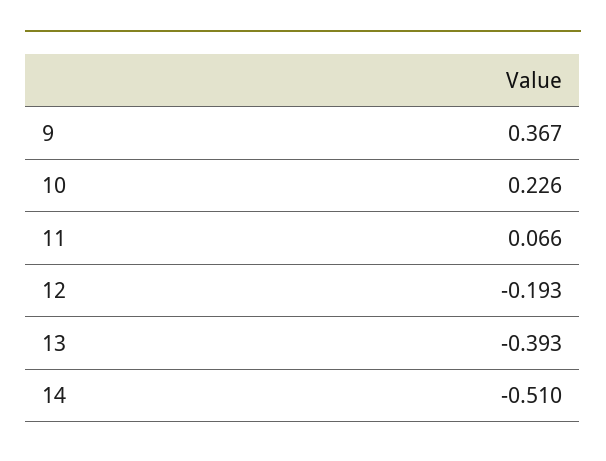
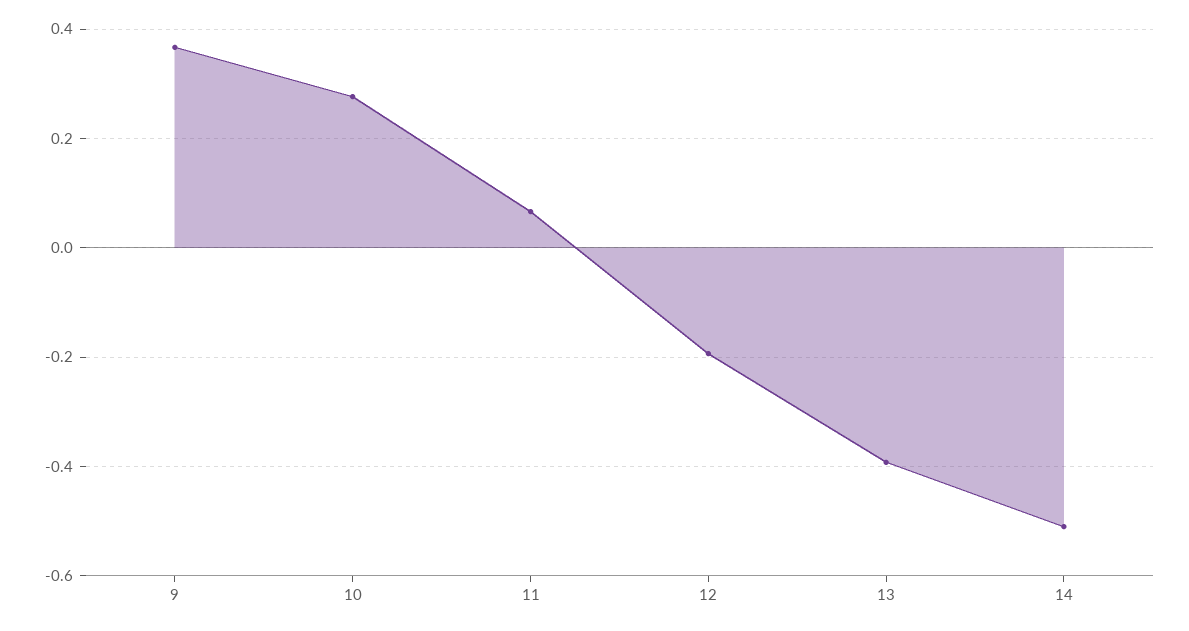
10: 0.226 -> 0.28

